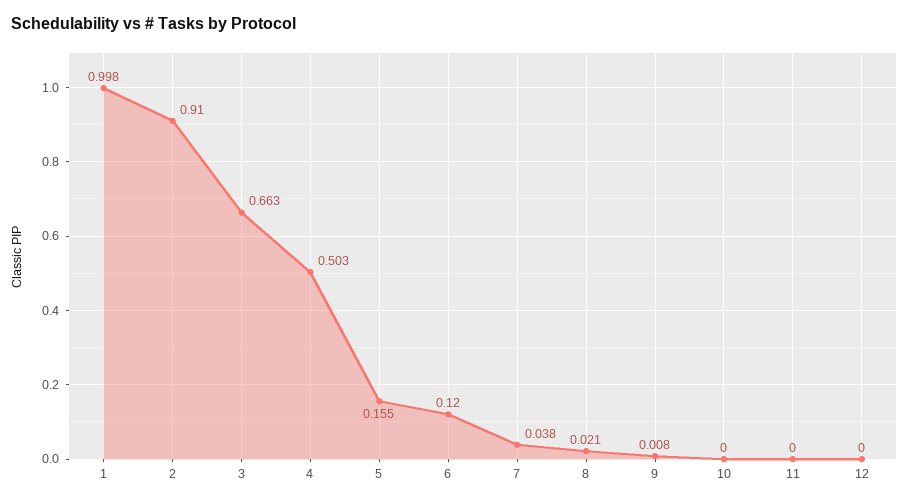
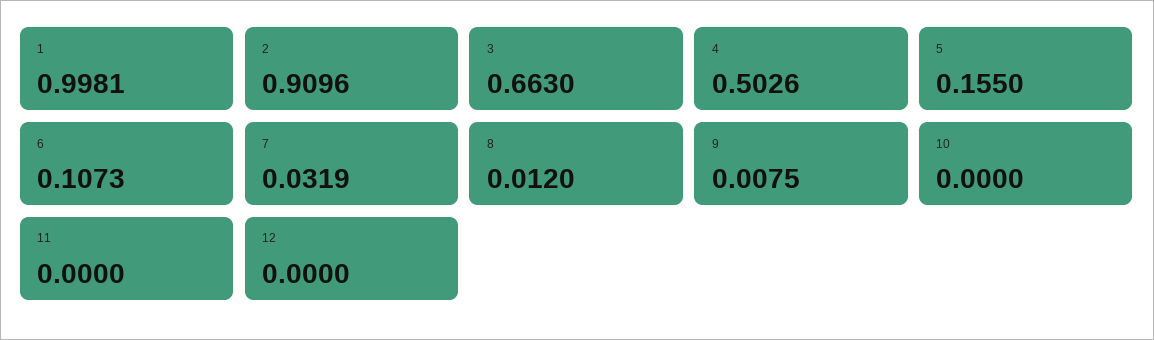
6: 0.12 -> 0.1073
7: 0.038 -> 0.0319
8: 0.021 -> 0.012

